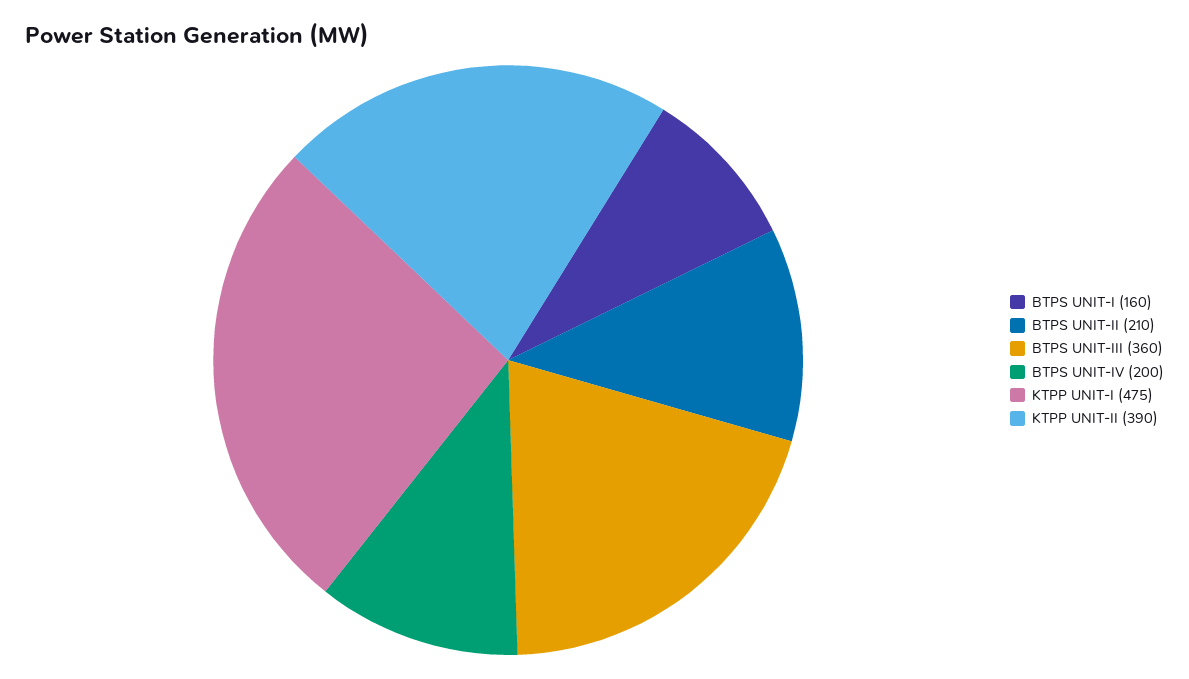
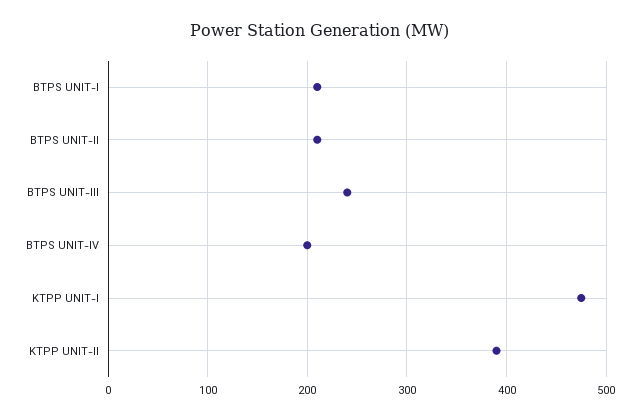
BTPS UNIT-I: 160 -> 210
BTPS UNIT-III: 360 -> 240

